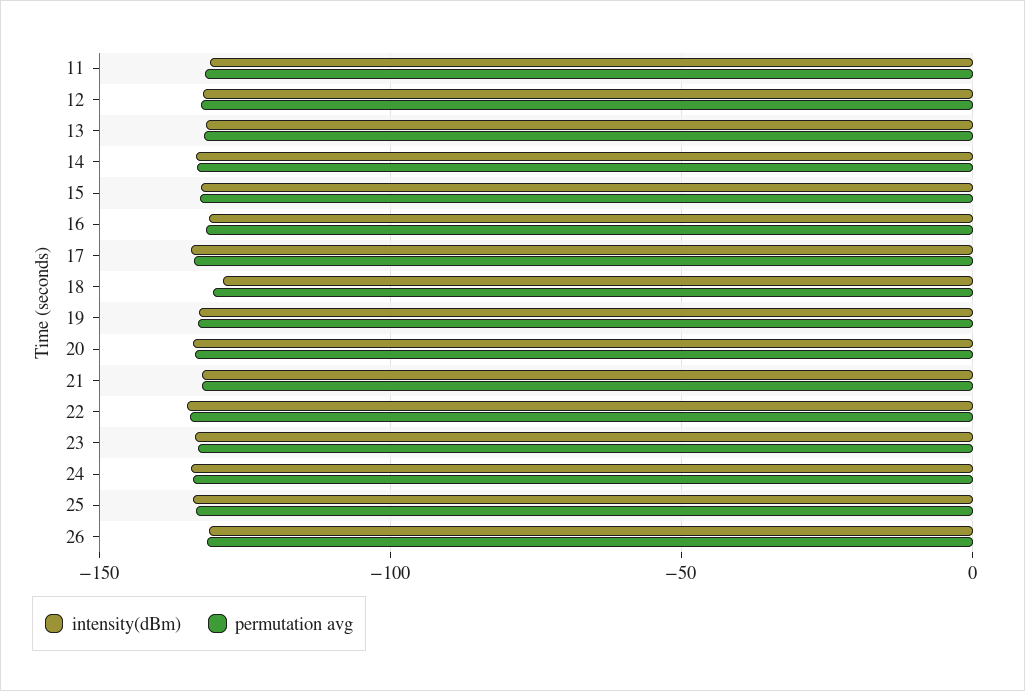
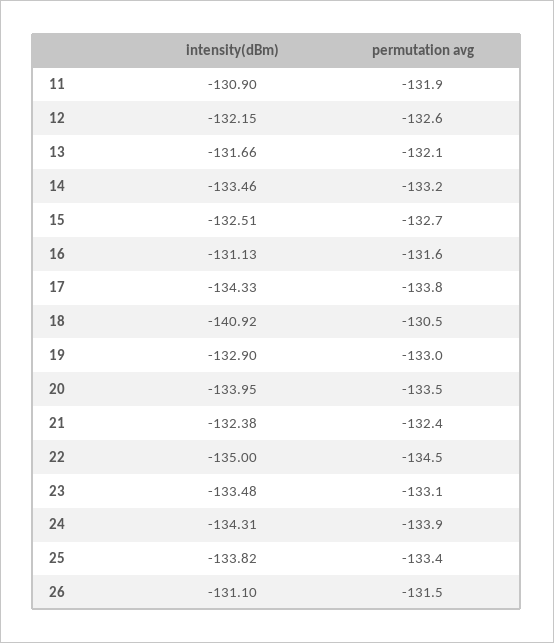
intensity(dBm), 18: -130 -> -140.92

